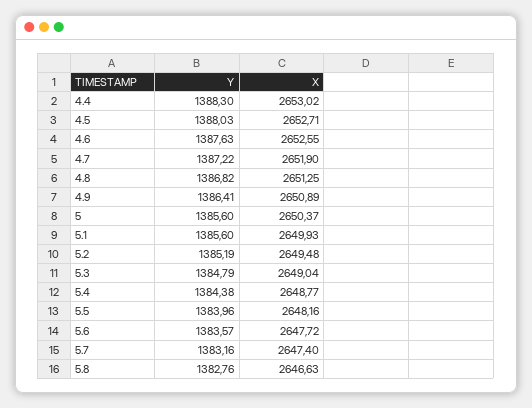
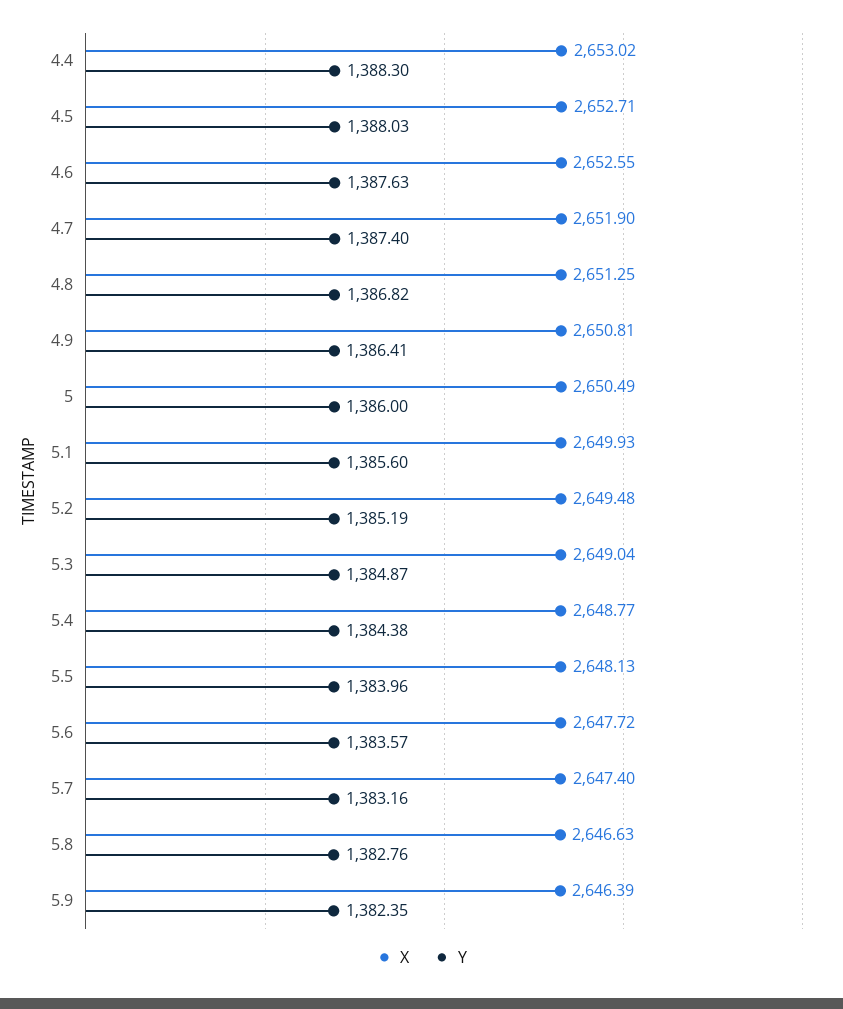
Y, 4.7: 1387.22 -> 1387.4
X, 4.9: 2650.89 -> 2650.81
Y, 5: 1385.6 -> 1386
X, 5: 2650.37 -> 2650.49
Y, 5.3: 1384.79 -> 1384.87
X, 5.5: 2648.16 -> 2648.13
X, 5.9: none -> 2646.39
Y, 5.9: none -> 1382.35

